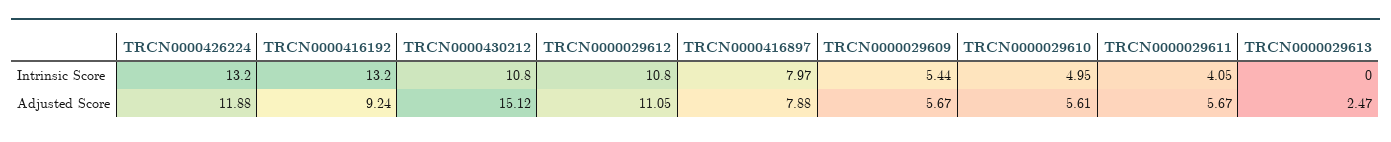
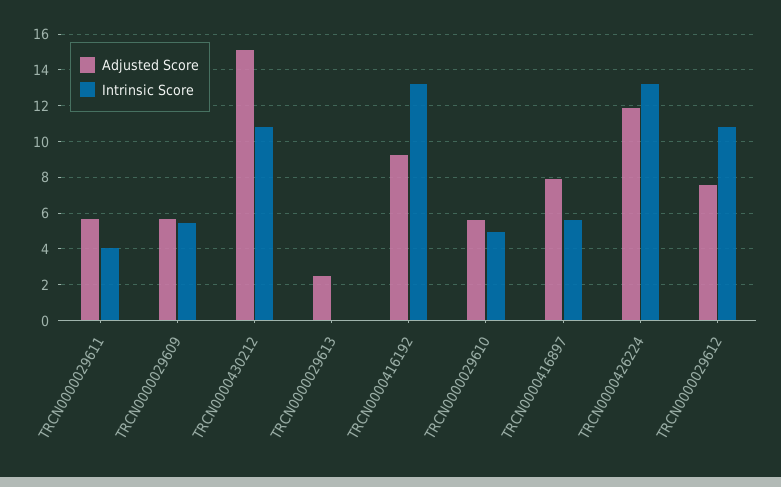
Intrinsic Score, TRCN0000416897: 7.97 -> 5.5
Adjusted Score, TRCN0000029612: 11.05 -> 7.5

